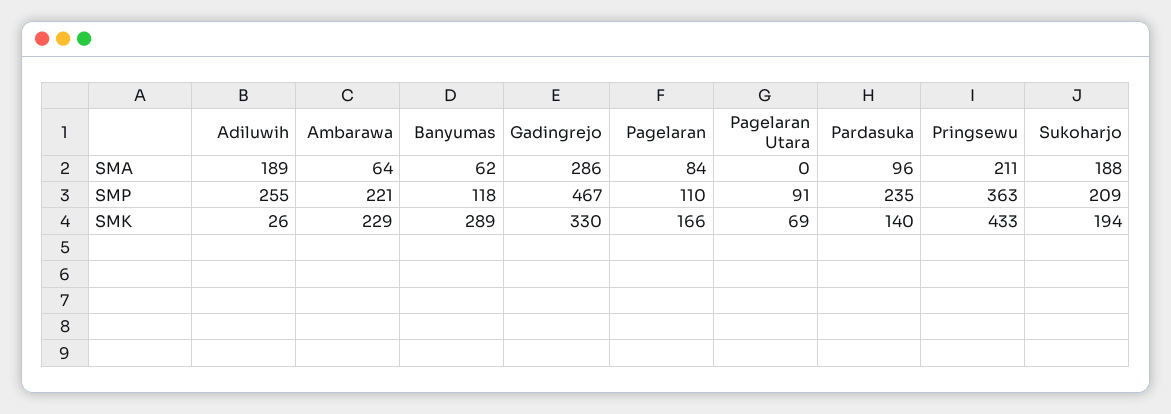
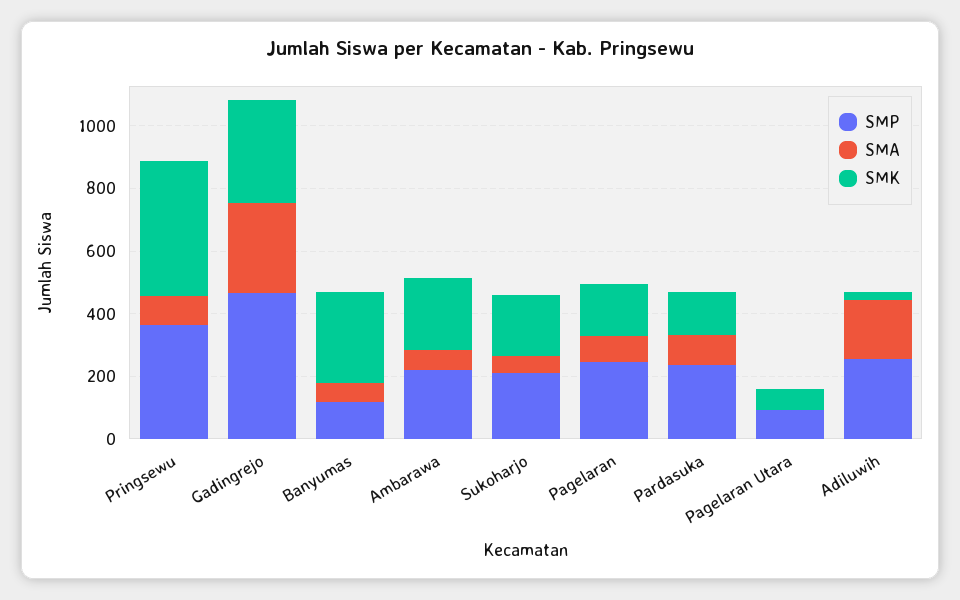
SMA, Pringsewu: 211 -> 100
SMA, Sukoharjo: 188 -> 50
SMP, Pagelaran: 110 -> 250

